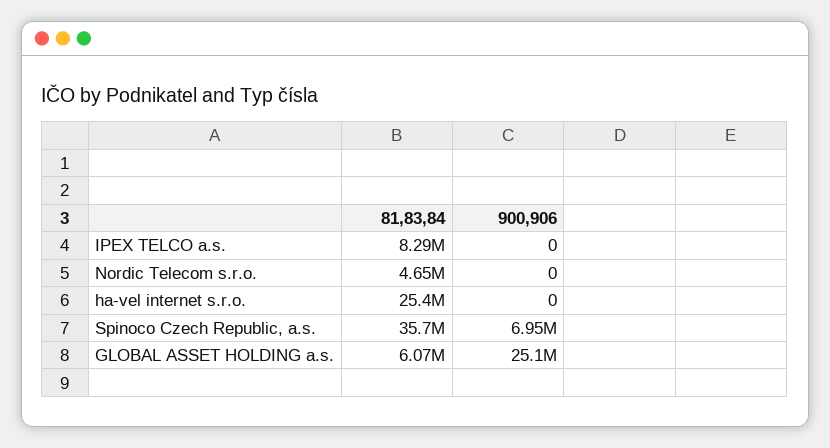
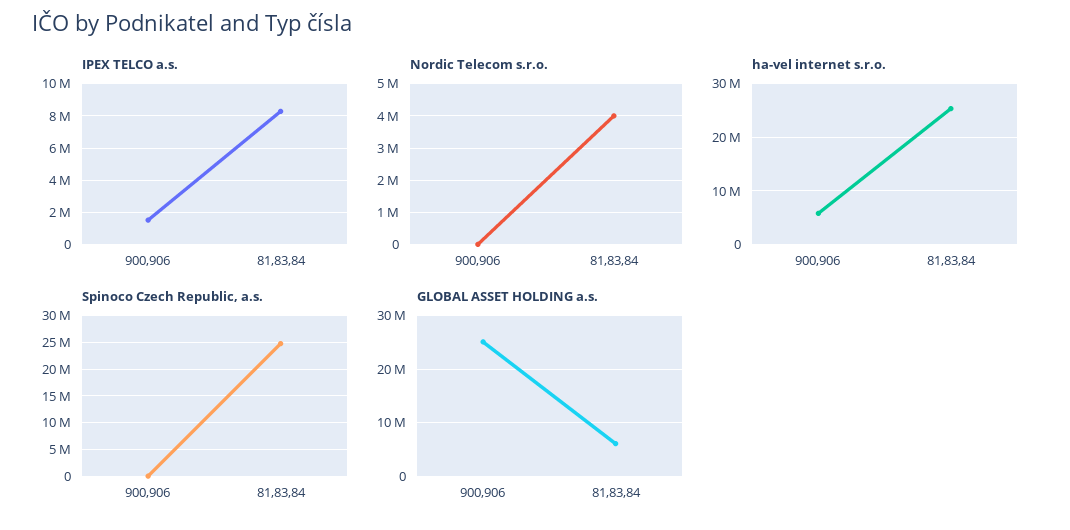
IPEX TELCO a.s., 900,906: 0 -> 1500000
Nordic Telecom s.r.o., 81,83,84: 4650000 -> 4000000
ha-vel internet s.r.o., 900,906: 0 -> 6000000
Spinoco Czech Republic, a.s., 81,83,84: 35700000 -> 25000000
Spinoco Czech Republic, a.s., 900,906: 6950000 -> 0

